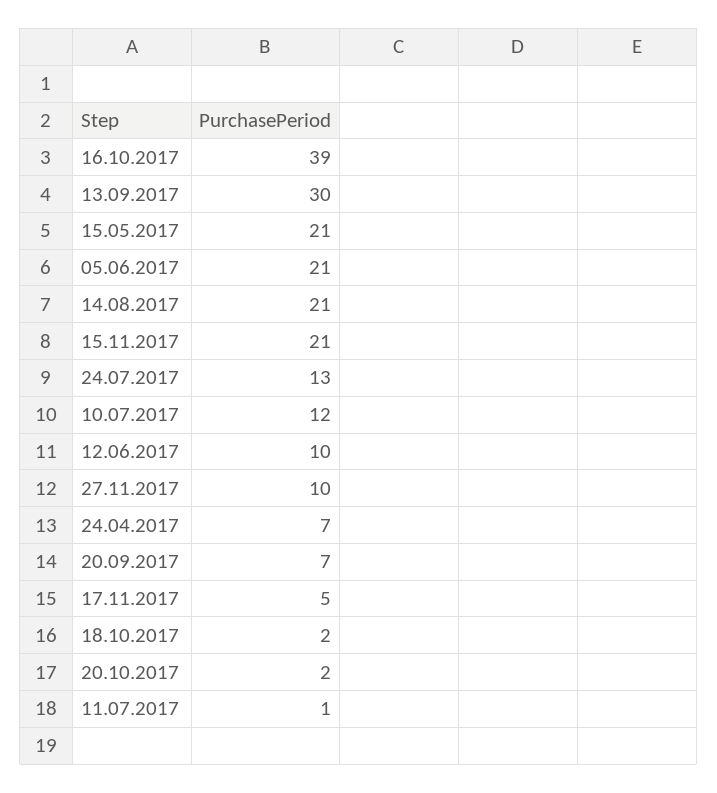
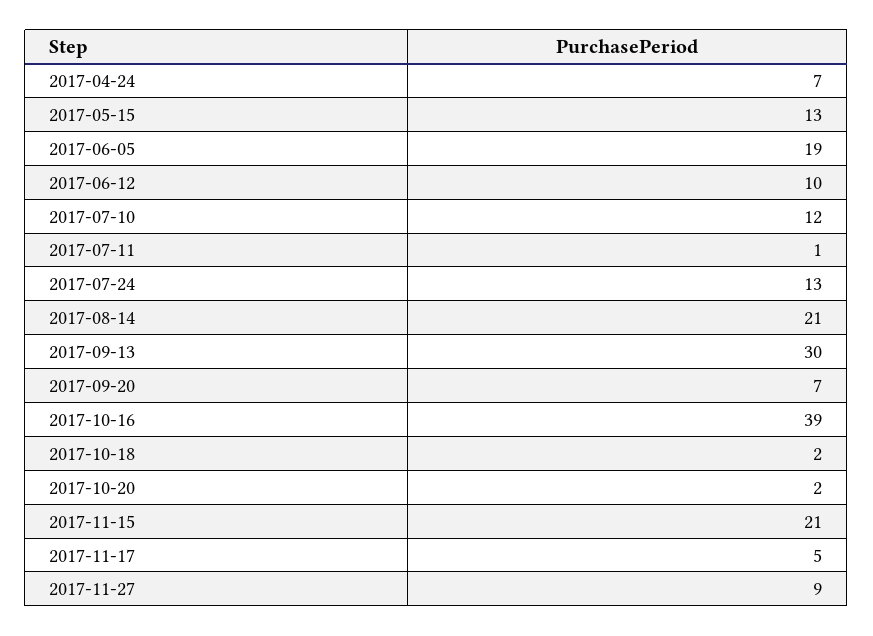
15.05.2017: 21 -> 13
05.06.2017: 21 -> 19
27.11.2017: 10 -> 9

